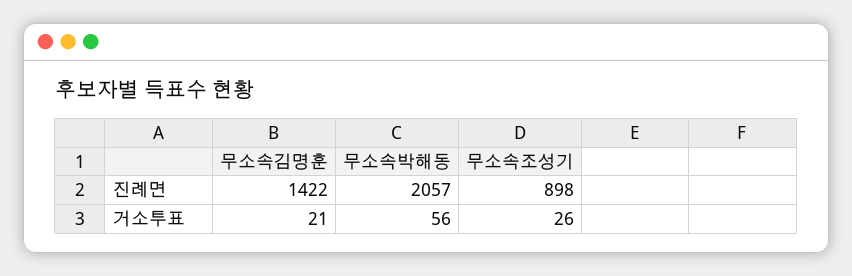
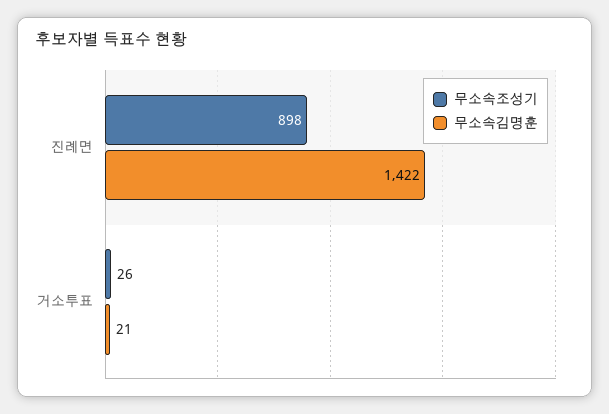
무소속박해동, 진례면: 2057 -> none
무소속박해동, 거소투표: 56 -> none

